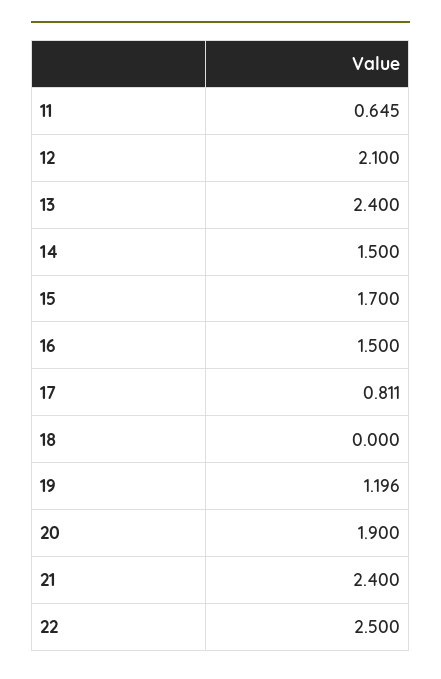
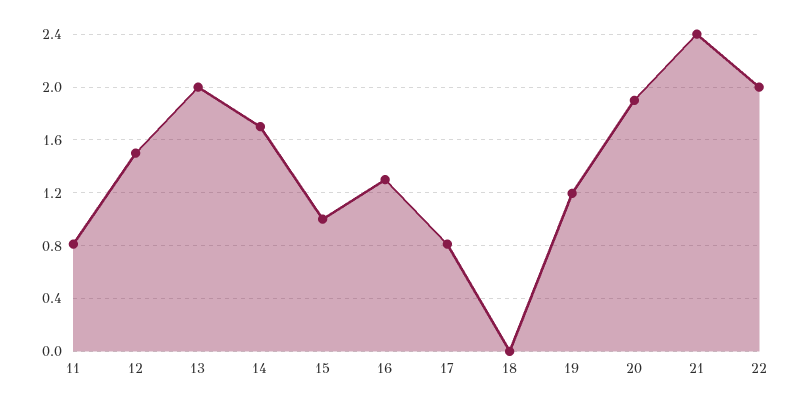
11: 0.645 -> 0.8
12: 2.1 -> 1.5
13: 2.4 -> 2
14: 1.5 -> 1.7
15: 1.7 -> 1
16: 1.5 -> 1.3
22: 2.5 -> 2

